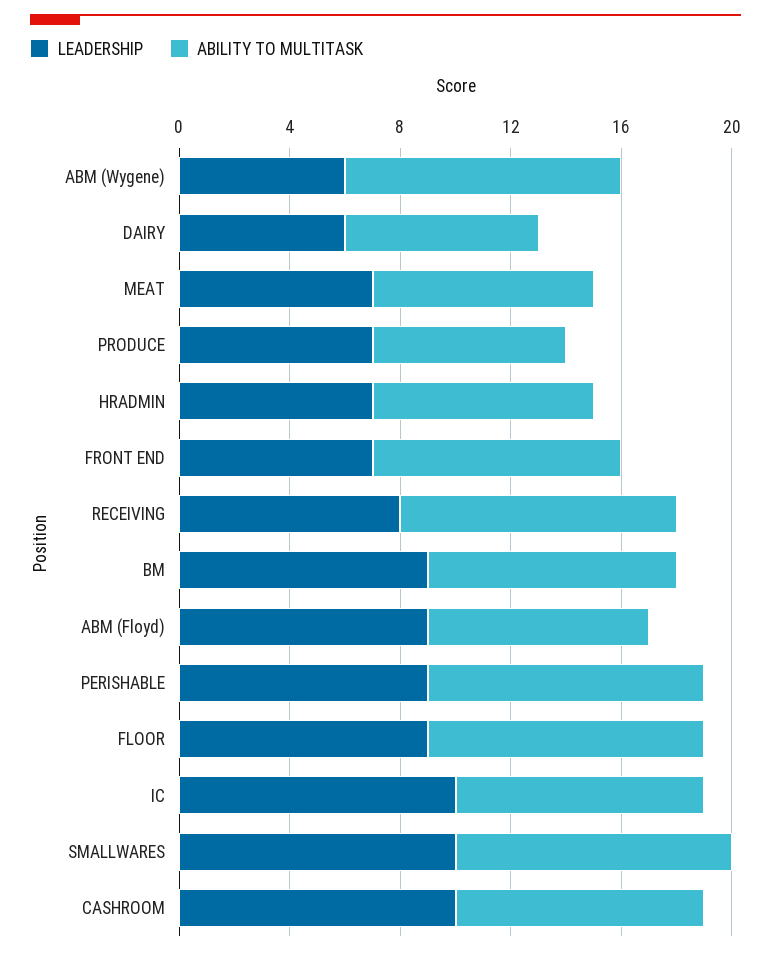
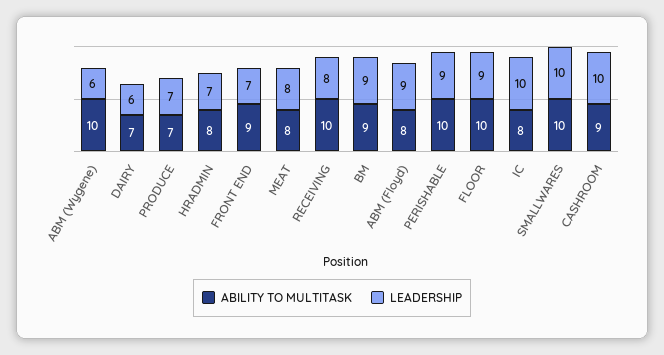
LEADERSHIP, MEAT: 7 -> 8
ABILITY TO MULTITASK, IC: 9 -> 8

